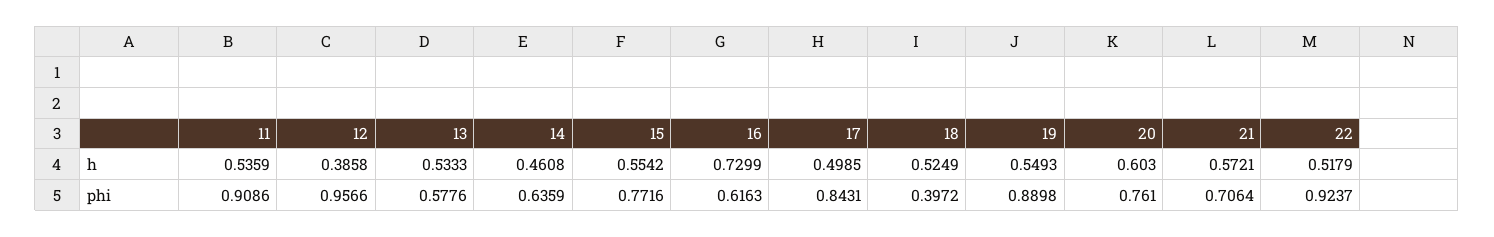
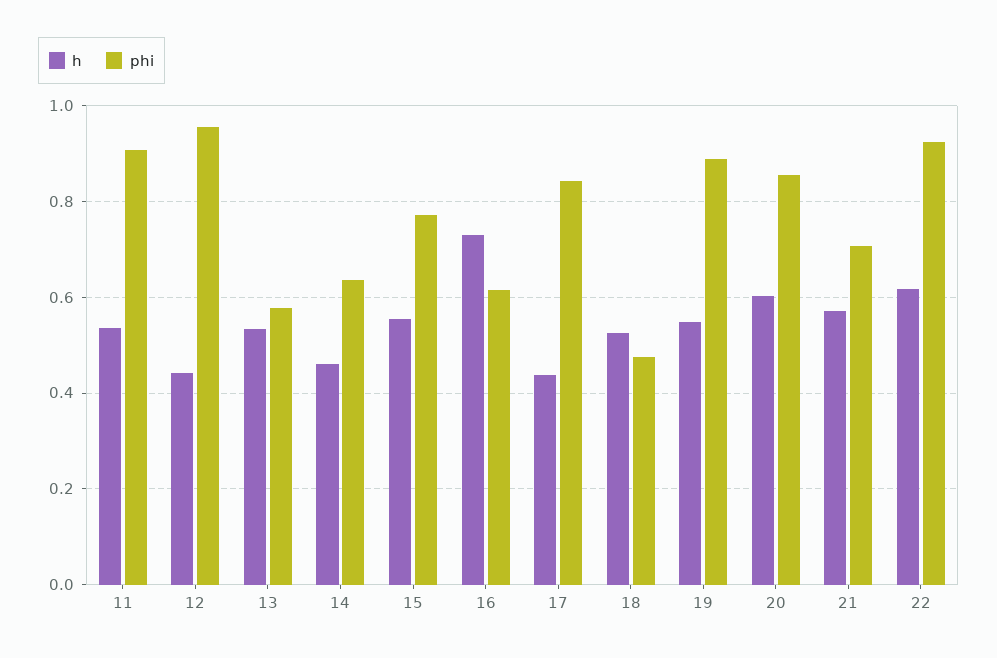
h, 12: 0.3858 -> 0.44
h, 17: 0.4985 -> 0.44
h, 22: 0.5179 -> 0.62
phi, 18: 0.3972 -> 0.48
phi, 20: 0.761 -> 0.86

